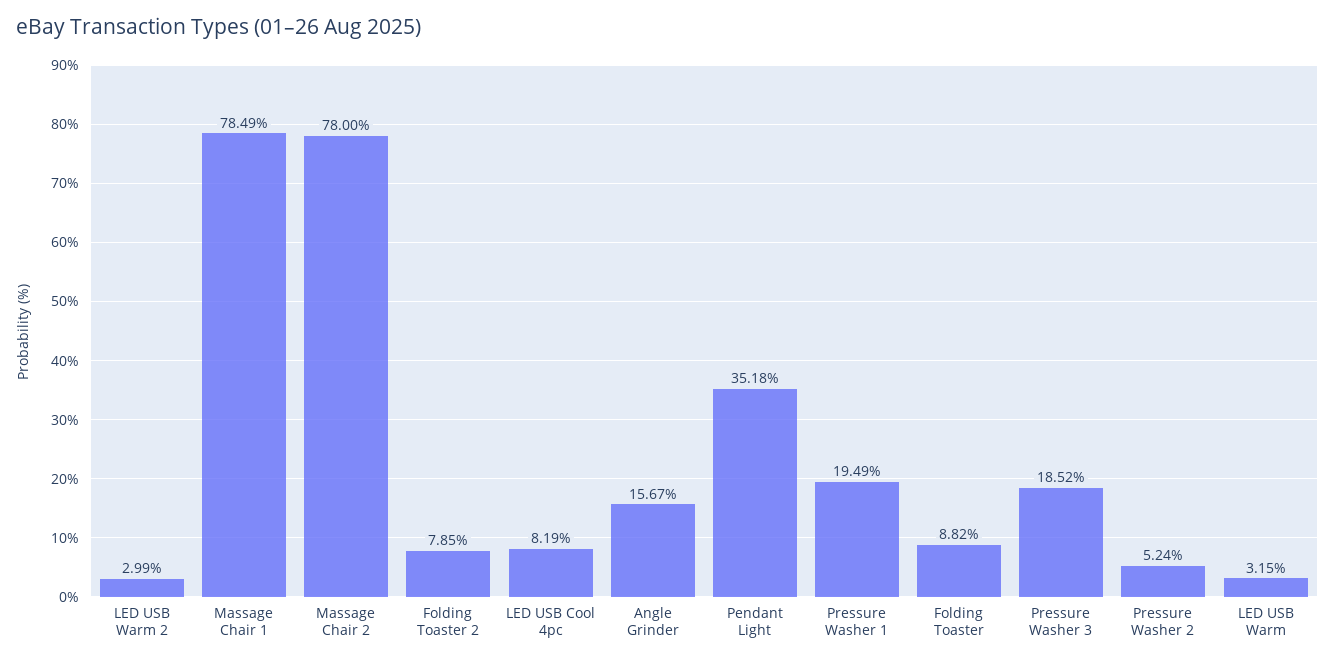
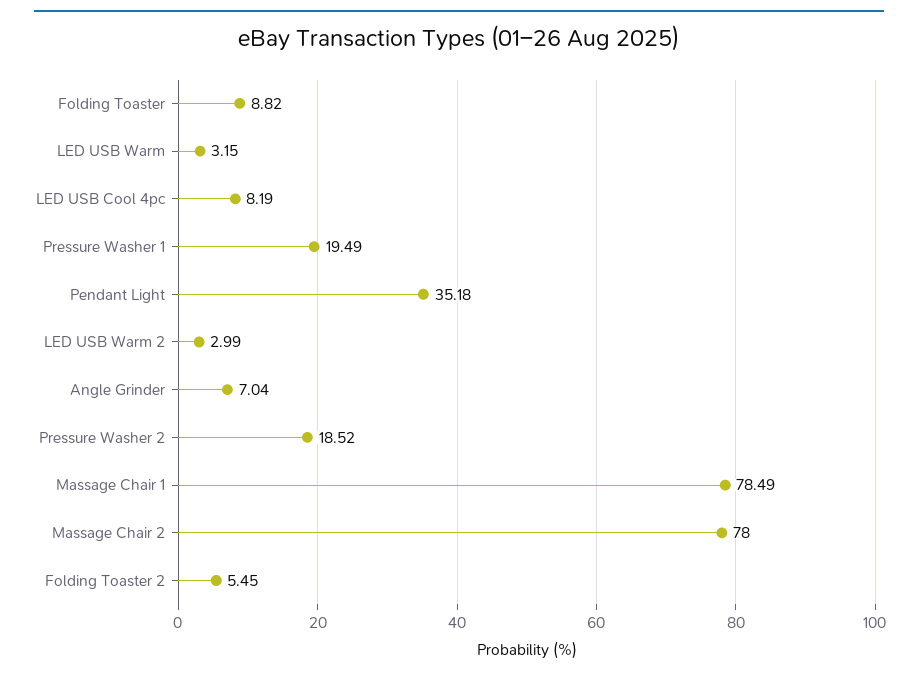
Folding Toaster 2: 7.85 -> 5.45
Angle Grinder: 15.67 -> 7.04
Pressure Washer 3: 18.52 -> none
Pressure Washer 2: 5.24 -> 18.52

